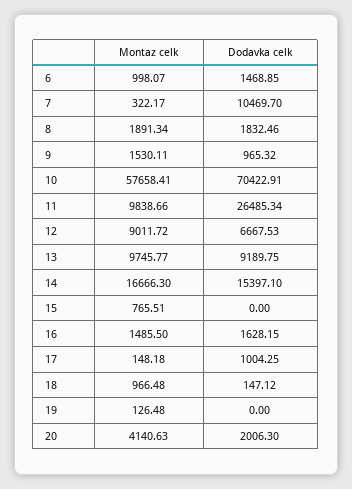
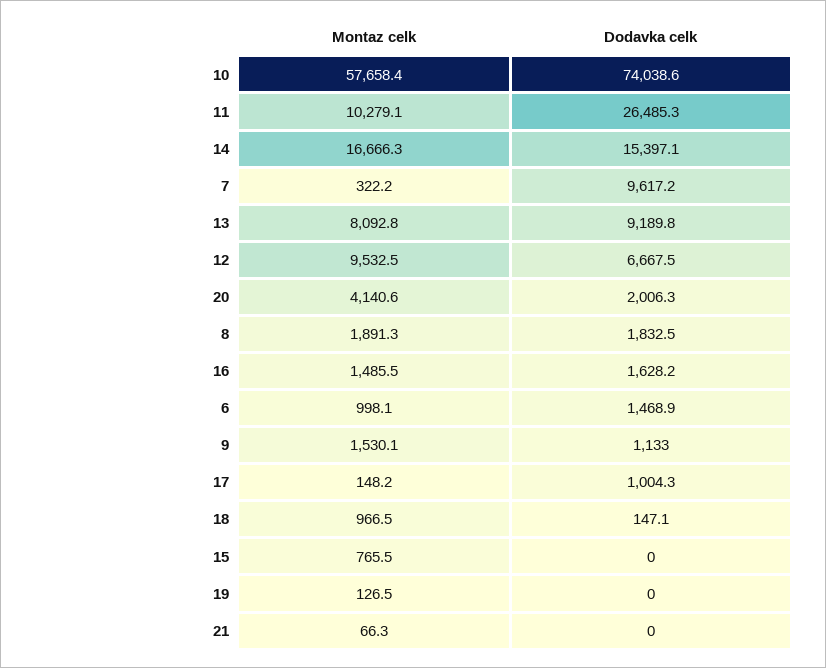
Dodavka celk, 7: 10469.7 -> 9617.2
Dodavka celk, 9: 965.32 -> 1133
Dodavka celk, 10: 70422.91 -> 74038.6
Montaz celk, 11: 9838.66 -> 10279.1
Montaz celk, 12: 9011.72 -> 9532.5
Montaz celk, 13: 9745.77 -> 8092.8
Montaz celk, 21: none -> 66.3
Dodavka celk, 21: none -> 0

